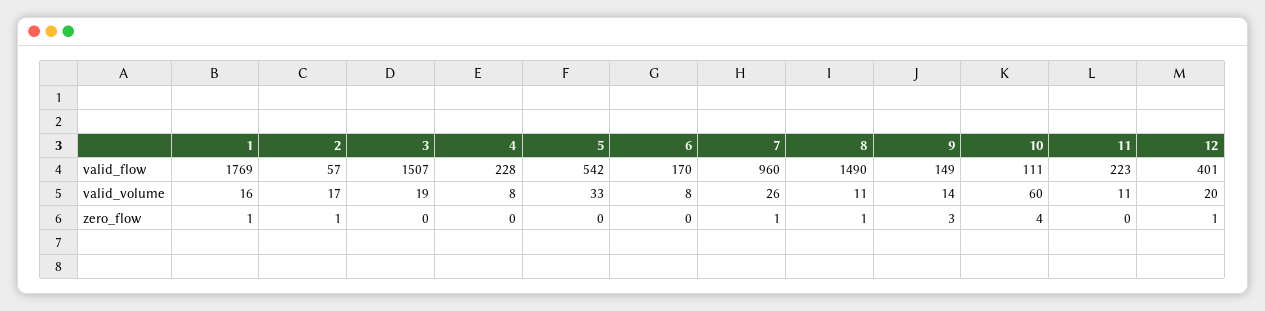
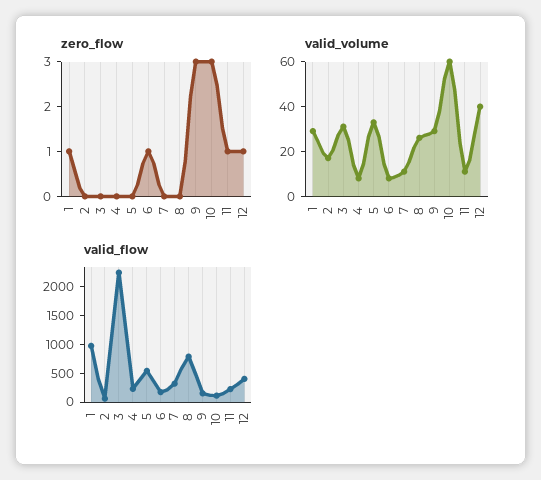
valid_flow, 1: 1769 -> 1000
valid_flow, 3: 1507 -> 2250
valid_flow, 7: 960 -> 250
valid_flow, 8: 1490 -> 750
valid_volume, 1: 16 -> 30
valid_volume, 3: 19 -> 30
valid_volume, 7: 26 -> 10
valid_volume, 8: 11 -> 25
valid_volume, 9: 14 -> 30
valid_volume, 12: 20 -> 40
zero_flow, 2: 1 -> 0
zero_flow, 6: 0 -> 1
zero_flow, 7: 1 -> 0
zero_flow, 8: 1 -> 0
zero_flow, 10: 4 -> 3
zero_flow, 11: 0 -> 1

